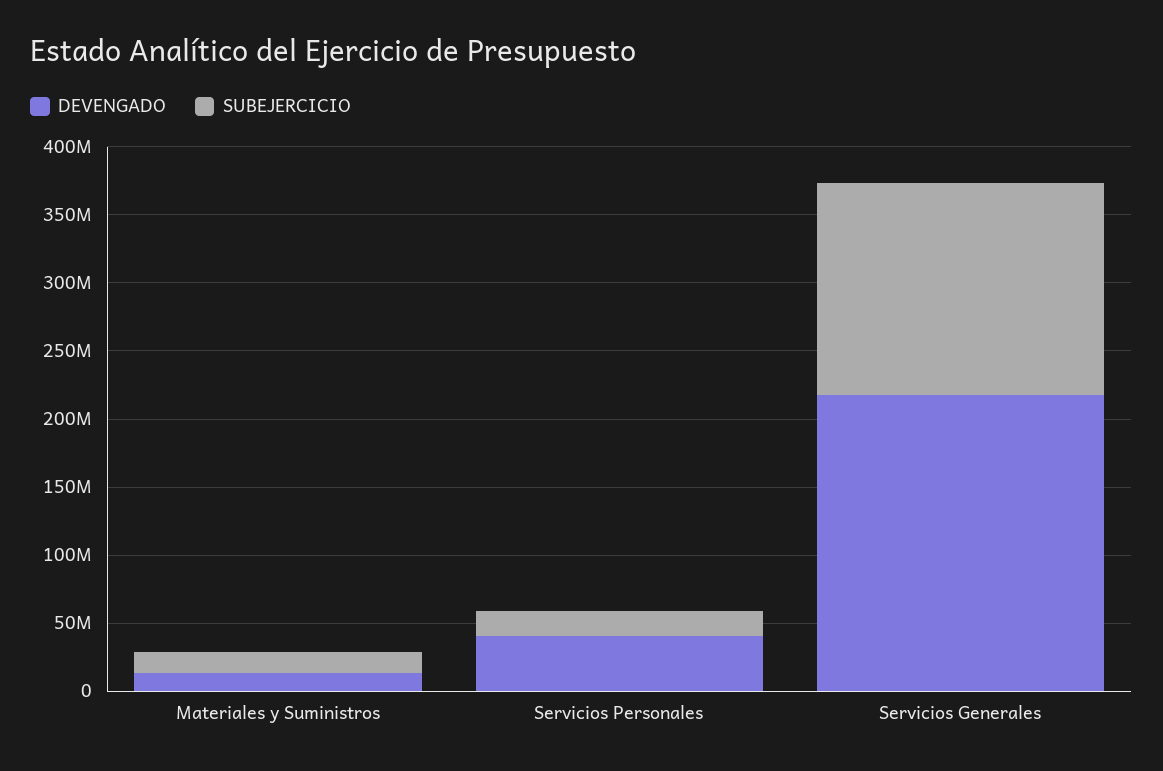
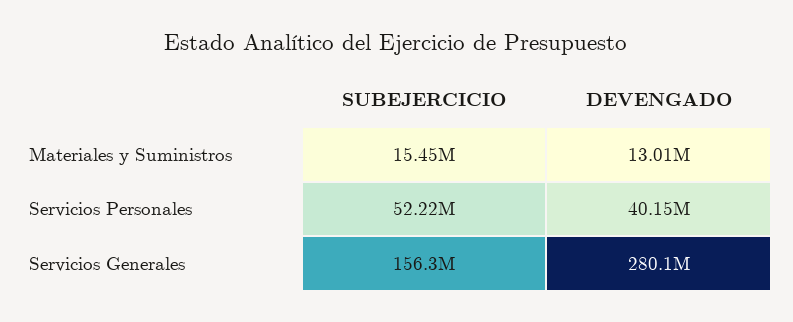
SUBEJERCICIO, Servicios Personales: 20000000 -> 52220000
DEVENGADO, Servicios Generales: 220000000 -> 280100000

